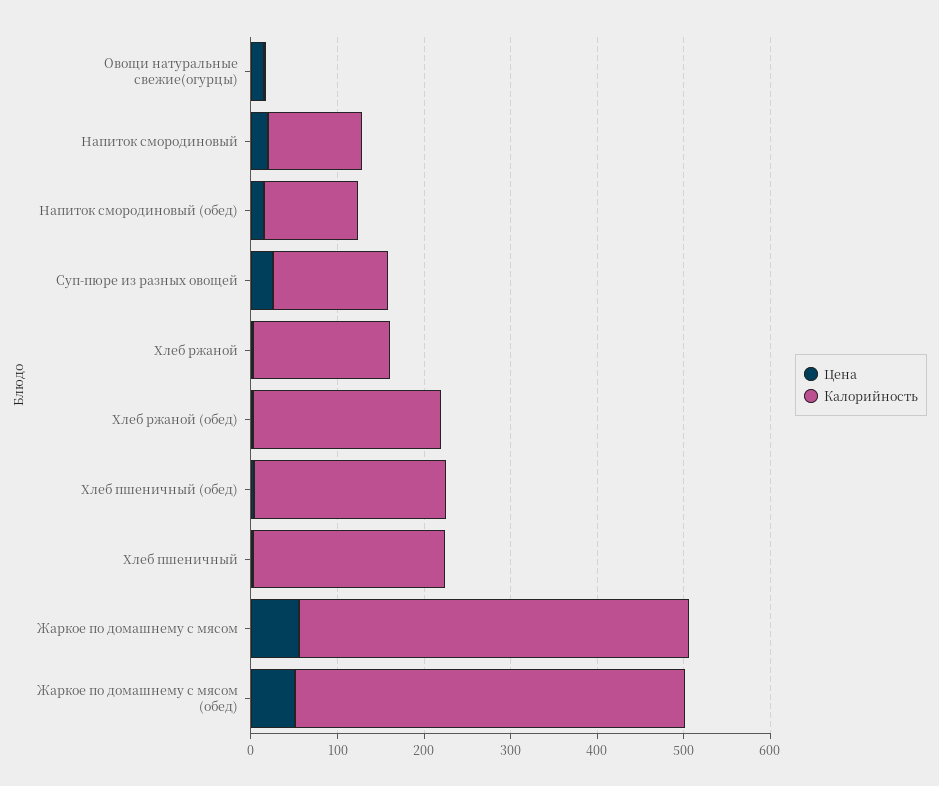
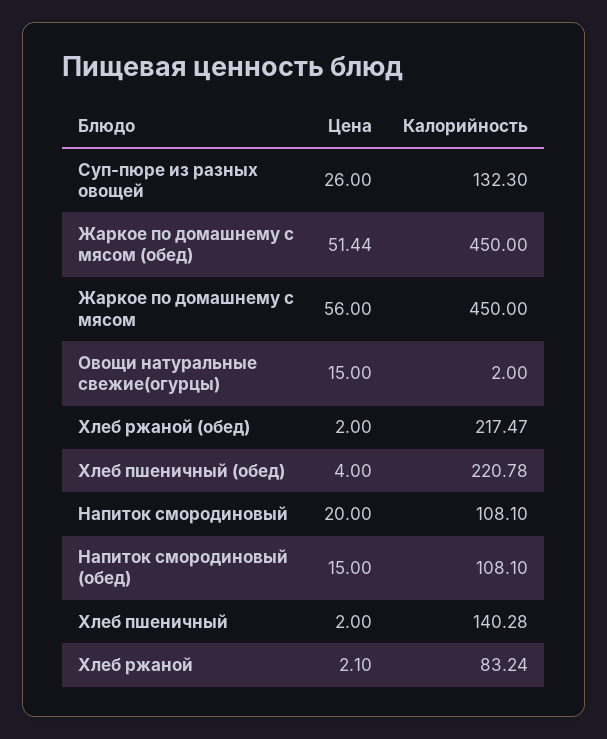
Калорийность, Хлеб ржаной: 160 -> 83.24
Калорийность, Хлеб пшеничный: 220 -> 140.28

